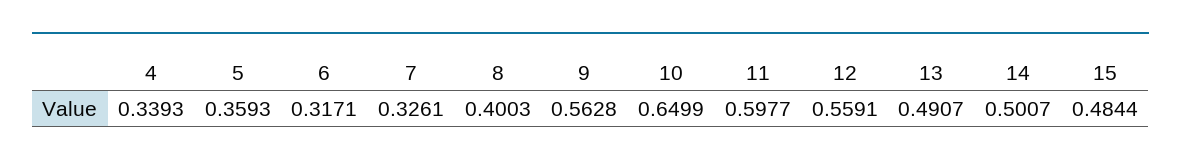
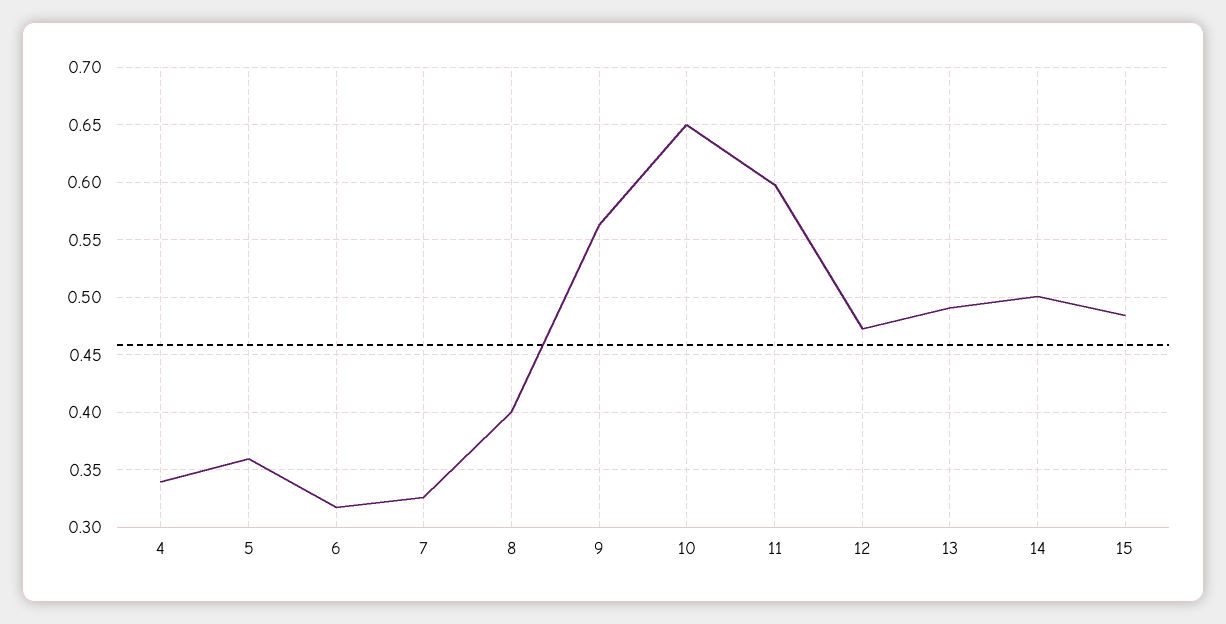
12: 0.5591 -> 0.47

